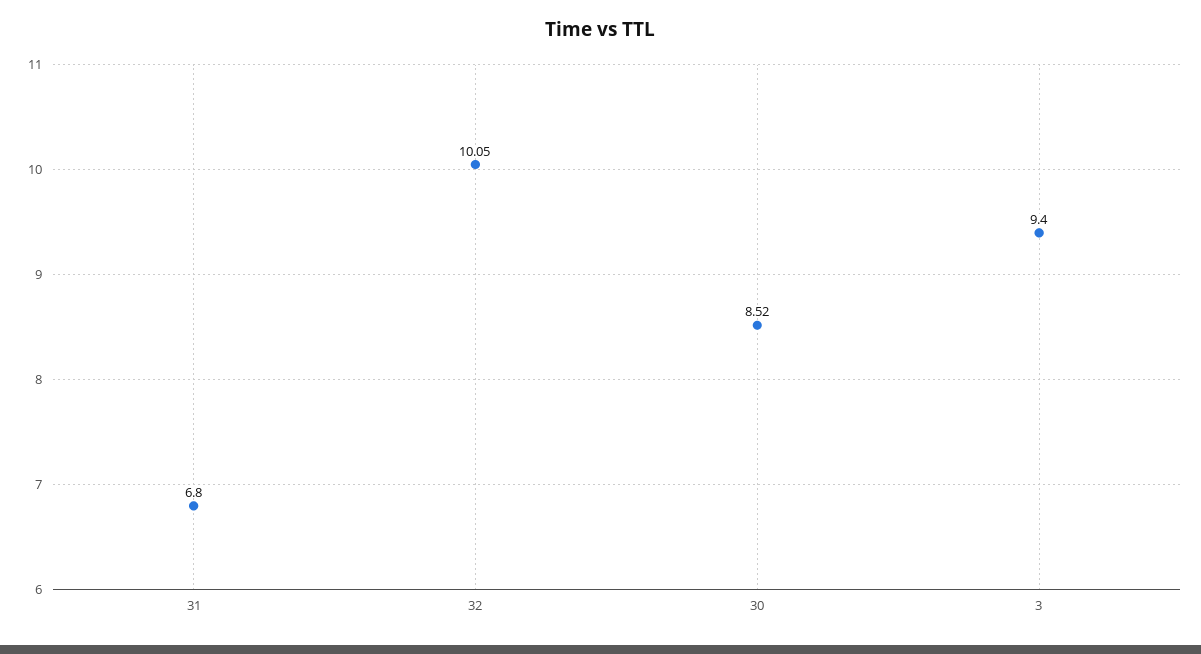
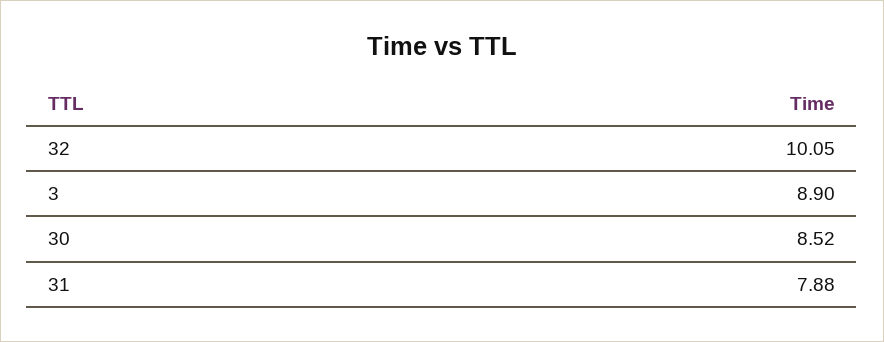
31: 6.8 -> 7.88
3: 9.4 -> 8.9

